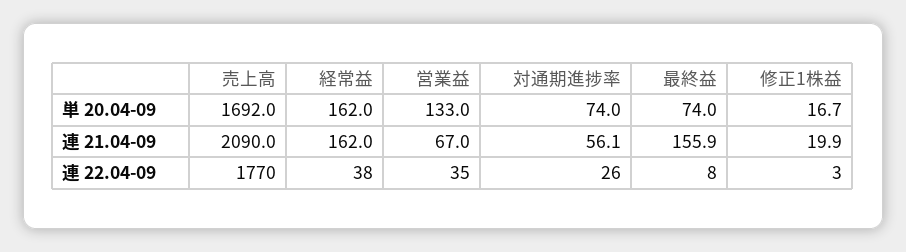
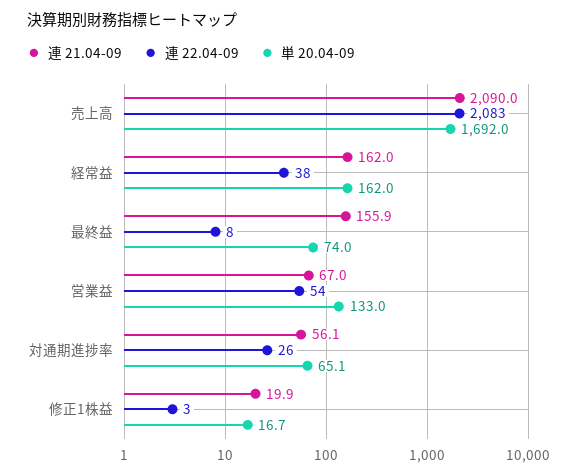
単 20.04-09, 対通期進捗率: 74 -> 65.1
連 22.04-09, 売上高: 1770 -> 2083
連 22.04-09, 営業益: 35 -> 54

